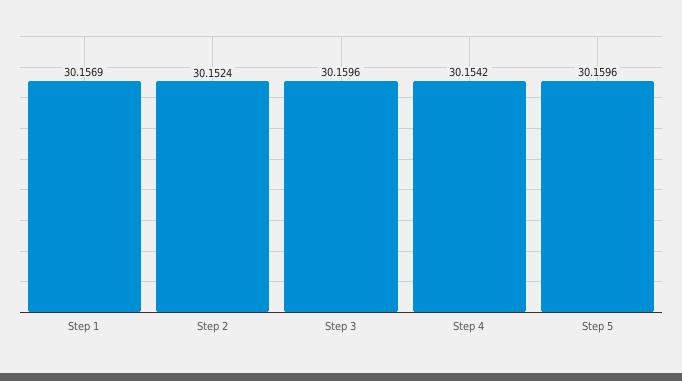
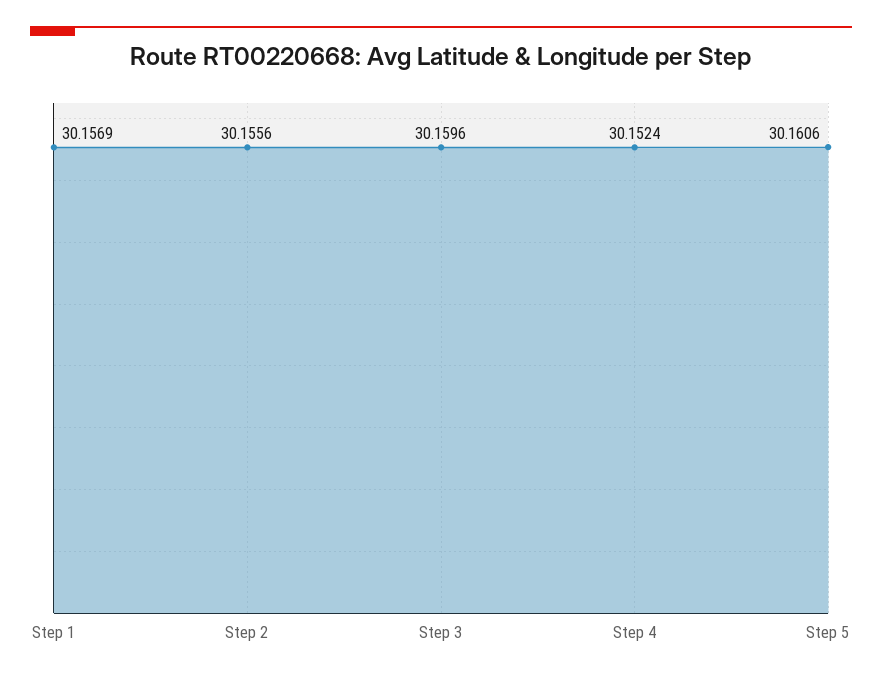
Step 2: 30.1524 -> 30.1556
Step 4: 30.1542 -> 30.1524
Step 5: 30.1596 -> 30.1606

